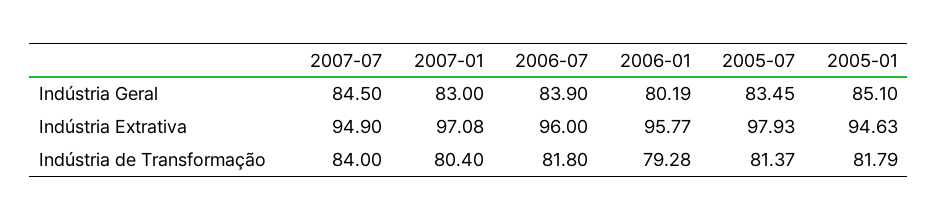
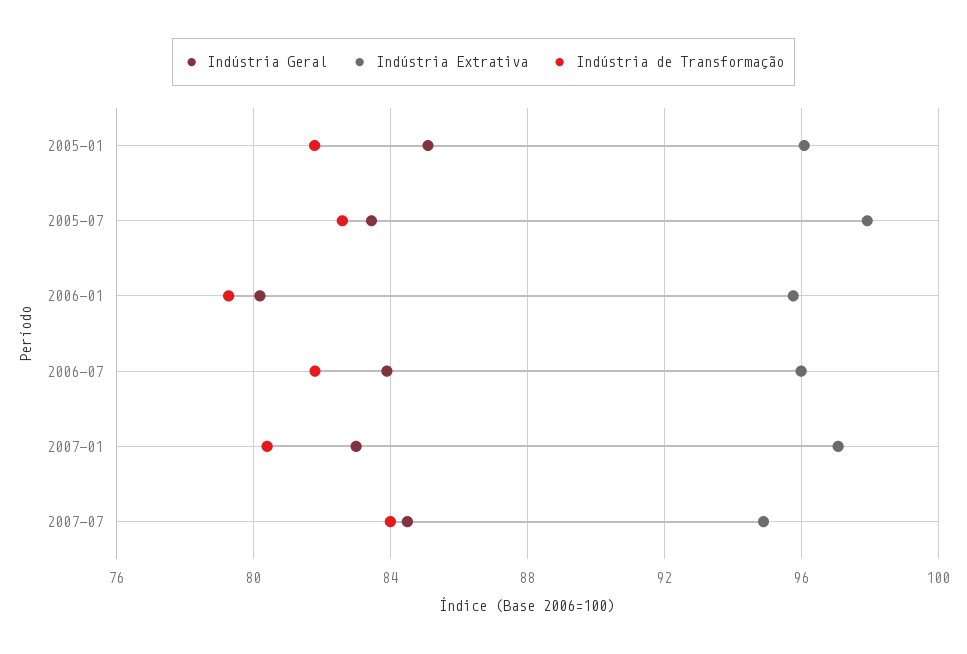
Indústria Extrativa, 2005-01: 94.63 -> 96
Indústria de Transformação, 2005-07: 81.37 -> 82.5

